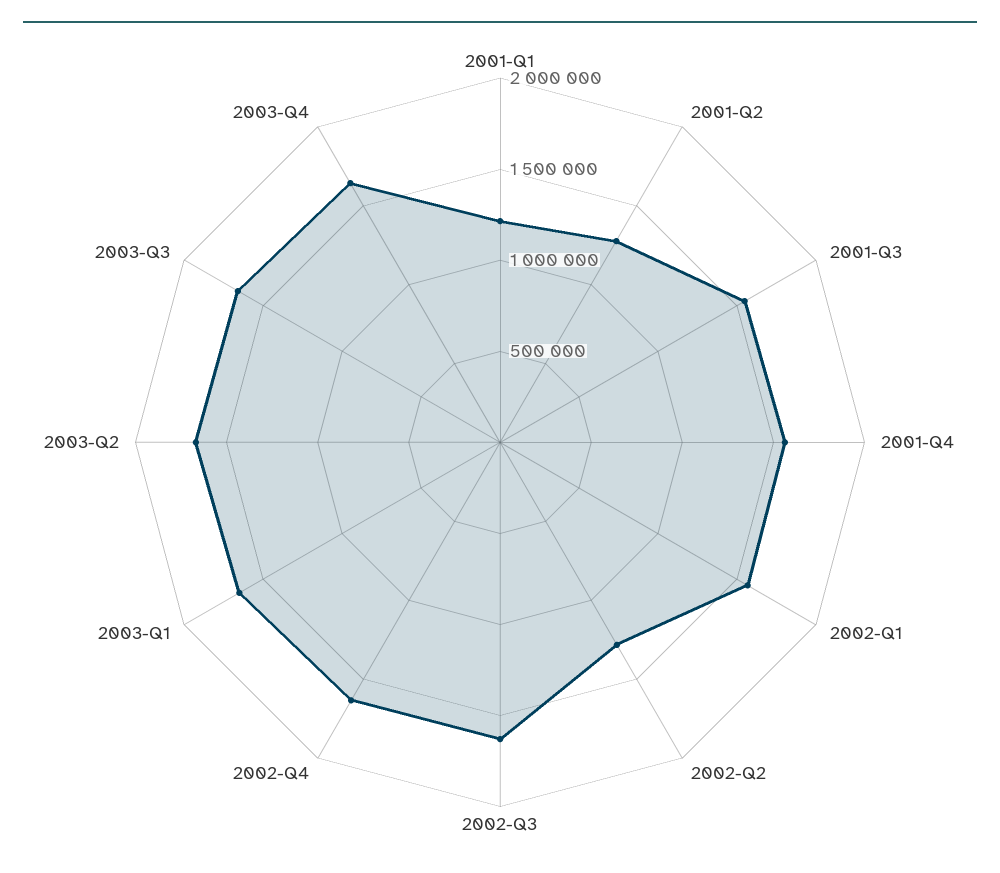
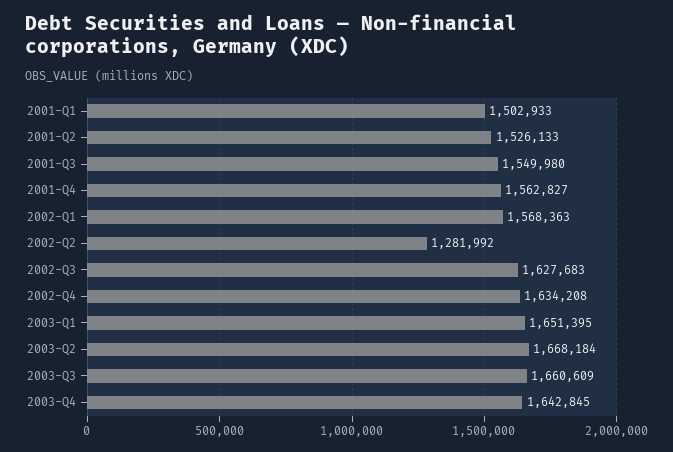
2001-Q1: 1200000 -> 1502933
2001-Q2: 1300000 -> 1526133

